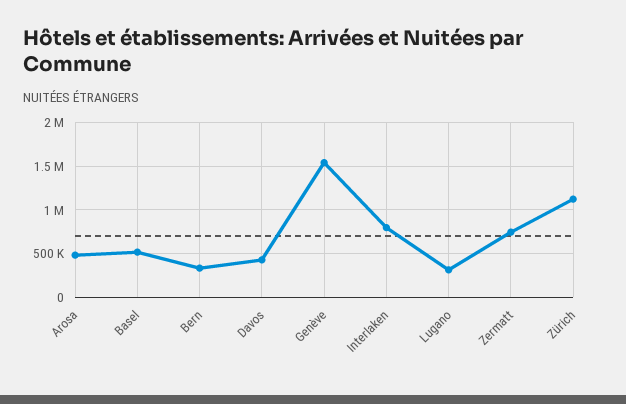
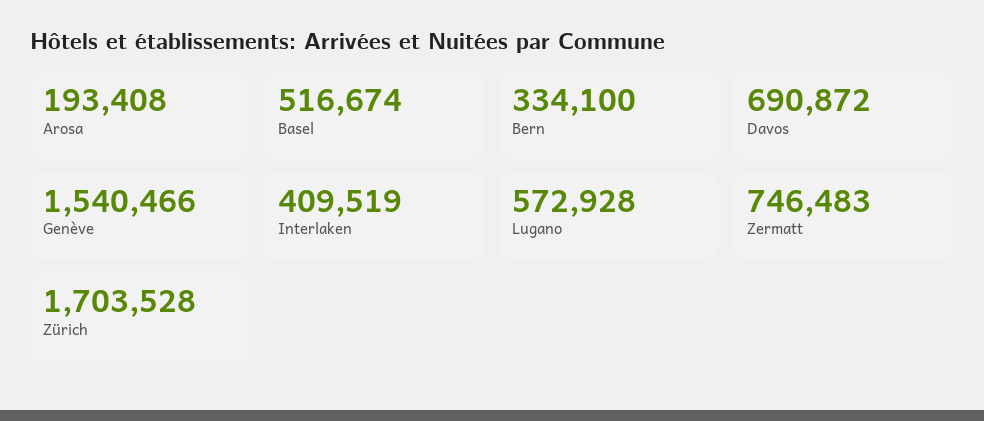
Arosa: 500000 -> 193408
Davos: 400000 -> 690872
Interlaken: 800000 -> 409519
Lugano: 300000 -> 572928
Zürich: 1100000 -> 1703528

